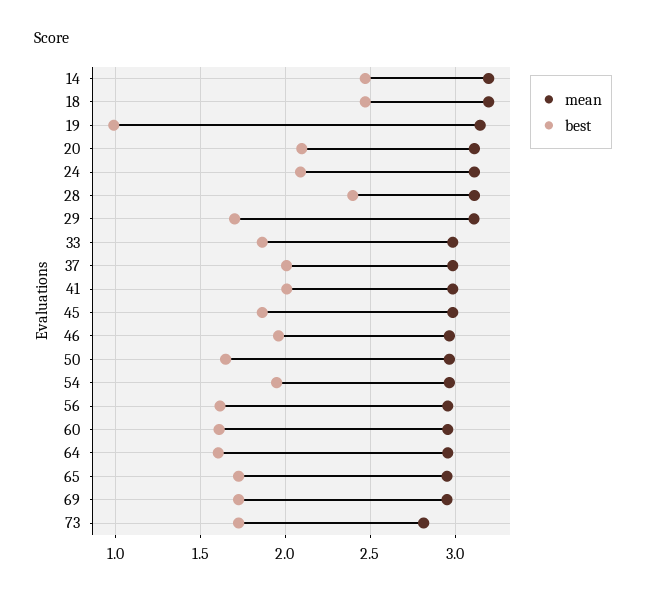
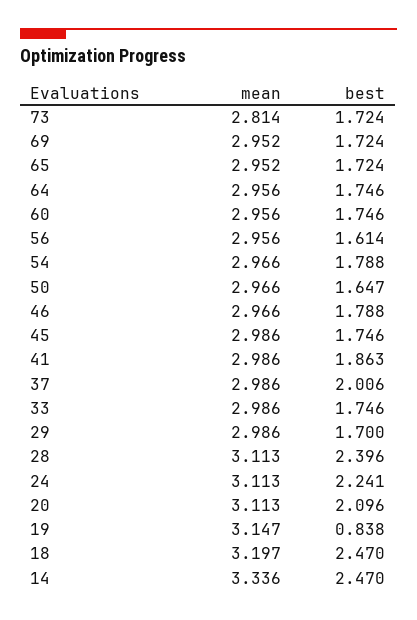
mean, 14: 3.2 -> 3.336
best, 19: 1 -> 0.838
best, 24: 2.1 -> 2.241
mean, 29: 3.1 -> 2.986
best, 33: 1.85 -> 1.746
best, 41: 2 -> 1.863
best, 45: 1.85 -> 1.746
best, 46: 1.95 -> 1.788
best, 54: 1.95 -> 1.788
best, 60: 1.6 -> 1.746
best, 64: 1.6 -> 1.746

